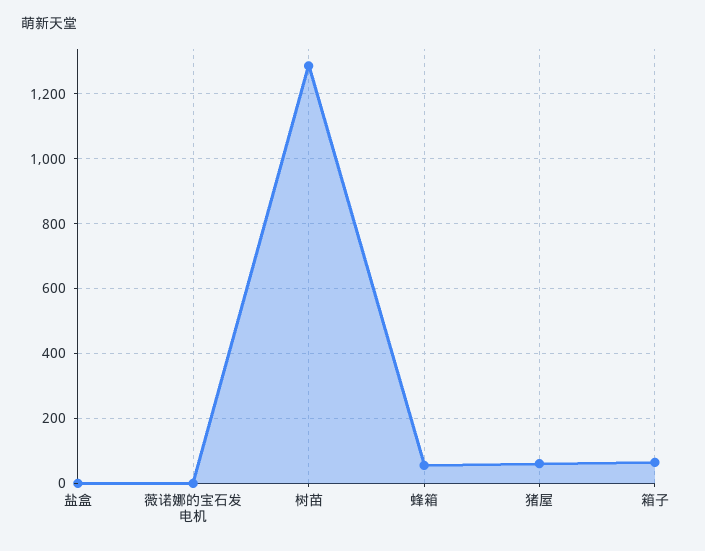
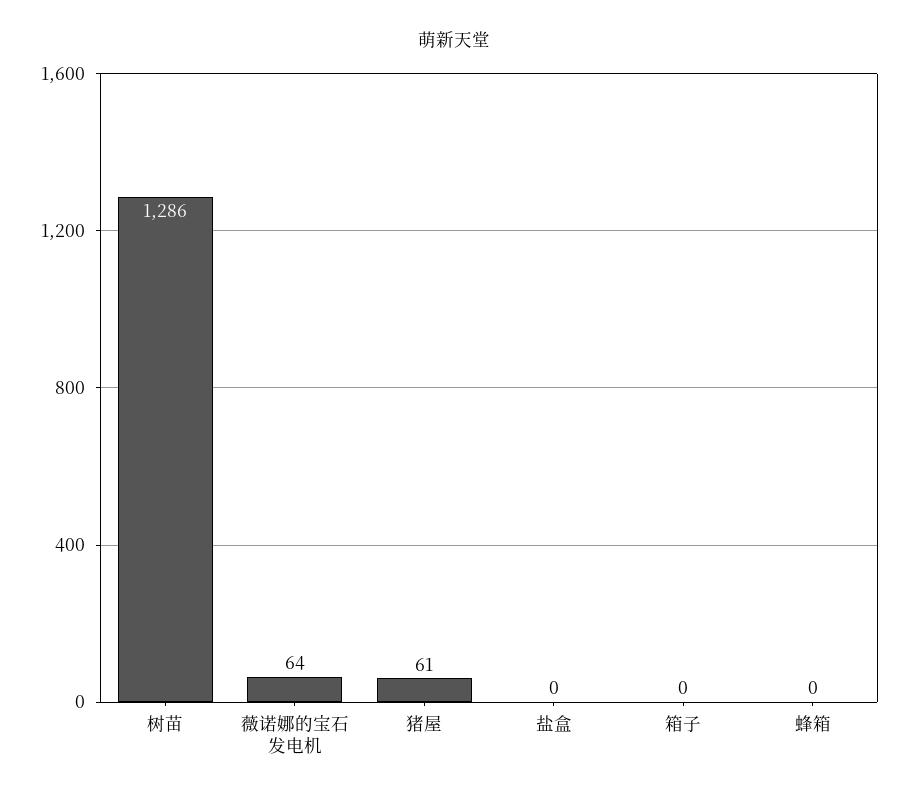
薇诺娜的宝石发电机: 0 -> 64
蜂箱: 60 -> 0
箱子: 60 -> 0

